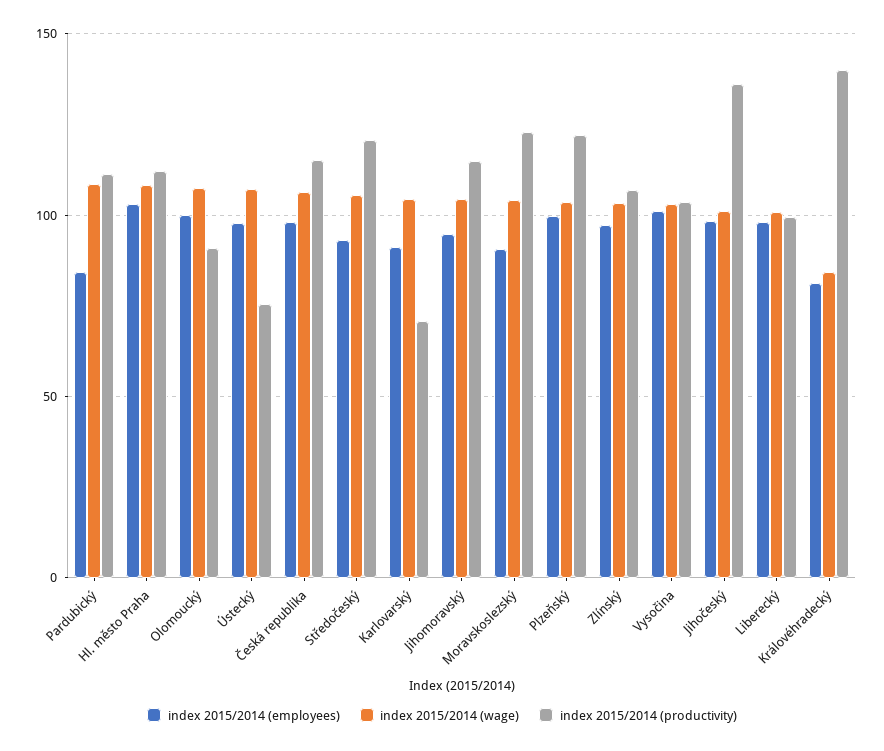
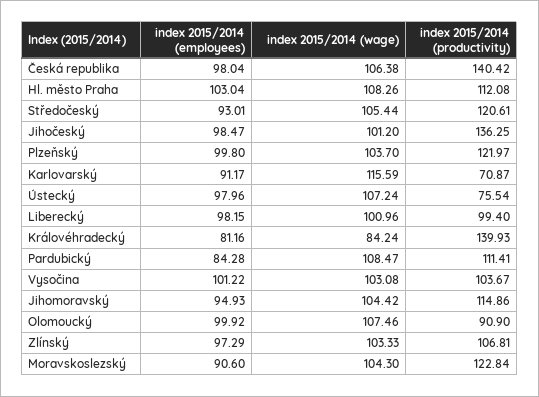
index 2015/2014 (productivity), Česká republika: 115 -> 140.42
index 2015/2014 (wage), Karlovarský: 105 -> 115.59

